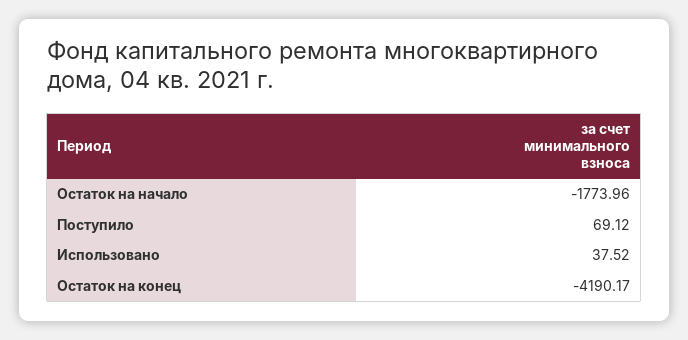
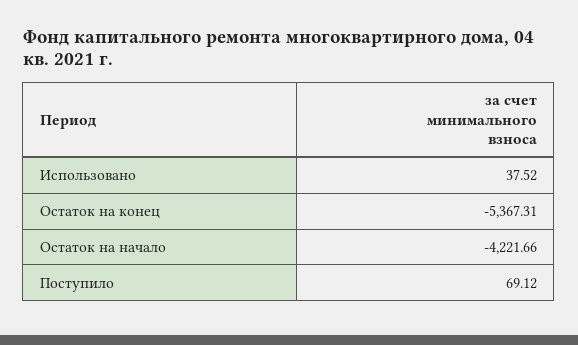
Остаток на начало: -1773.96 -> -4221.66
Остаток на конец: -4190.17 -> -5367.31

